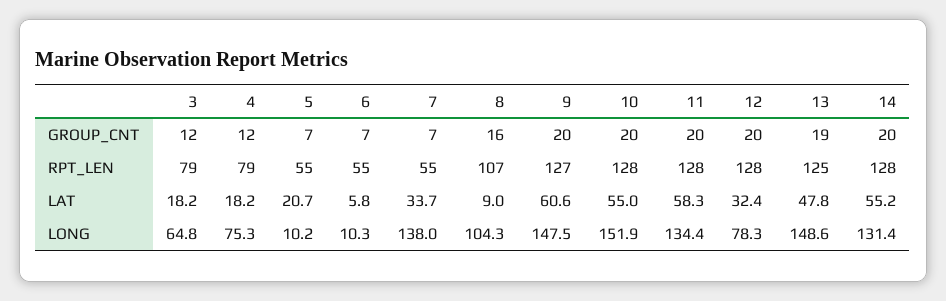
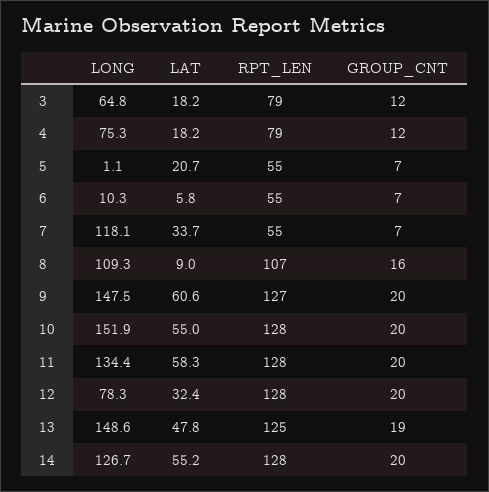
5, LONG: 10.2 -> 1.1
7, LONG: 138 -> 118.1
8, LONG: 104.3 -> 109.3
14, LONG: 131.4 -> 126.7

